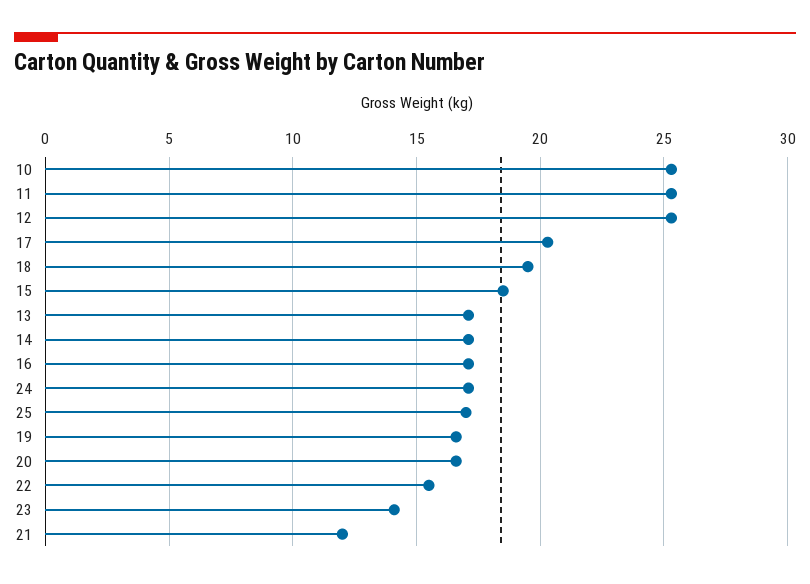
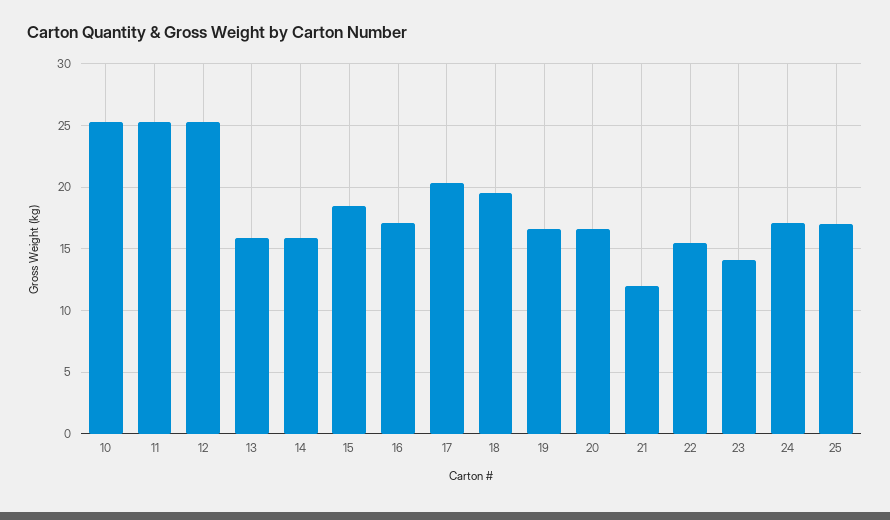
13: 17 -> 16
14: 17 -> 16

